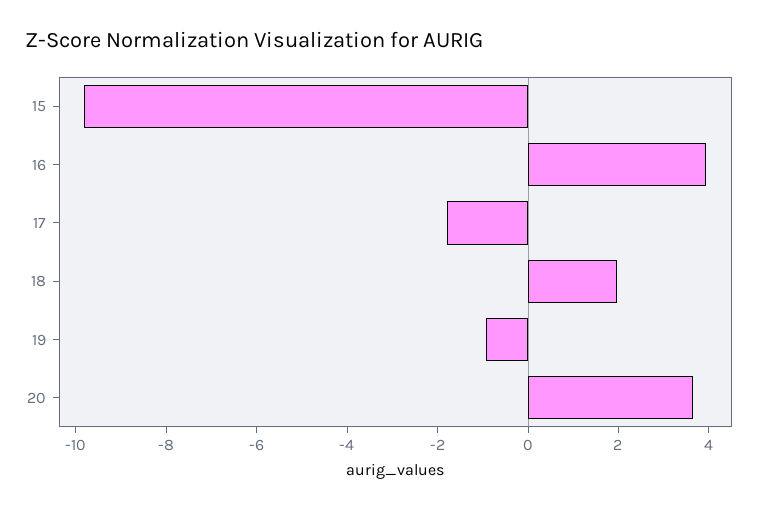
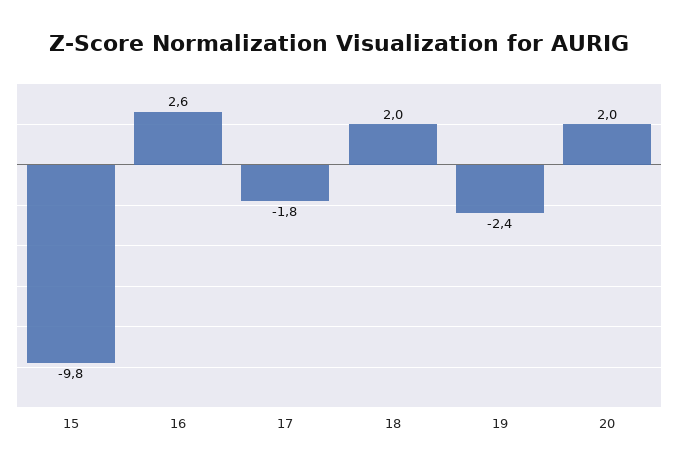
16: 4 -> 2.6
19: -1 -> -2.4
20: 3.5 -> 2

